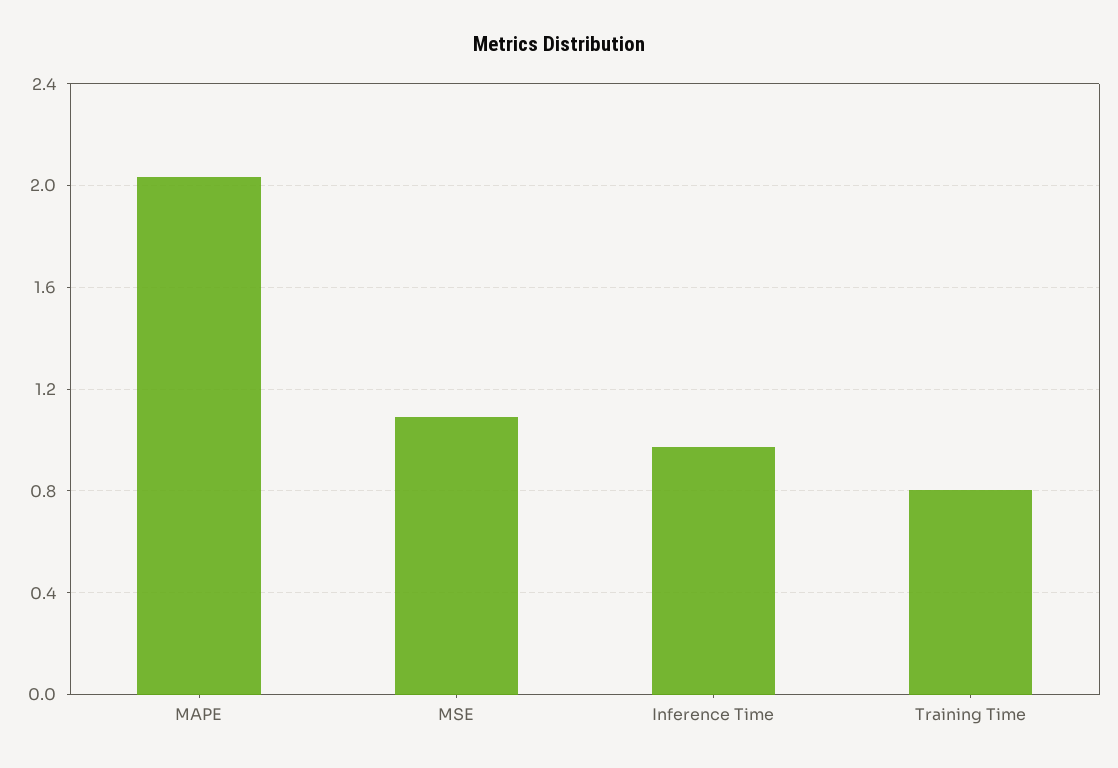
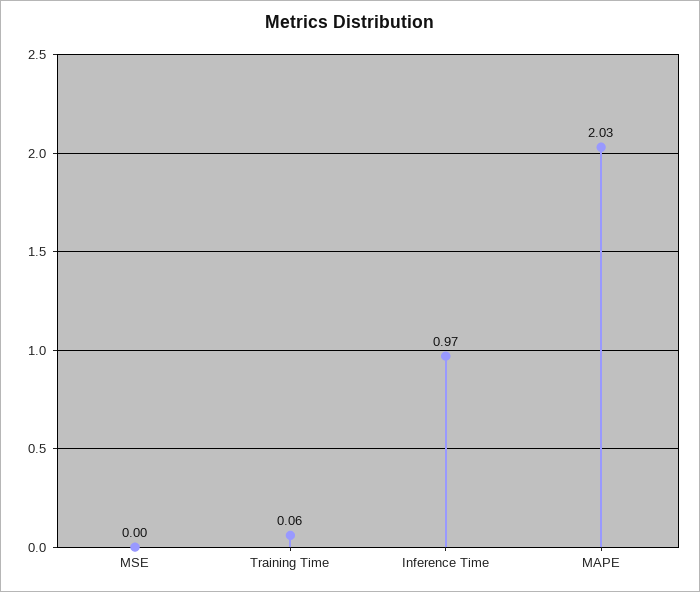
MSE: 1.1 -> 0
Training Time: 0.8 -> 0.06

